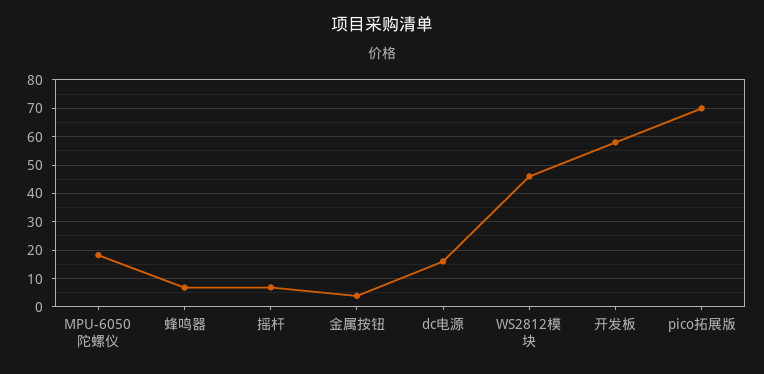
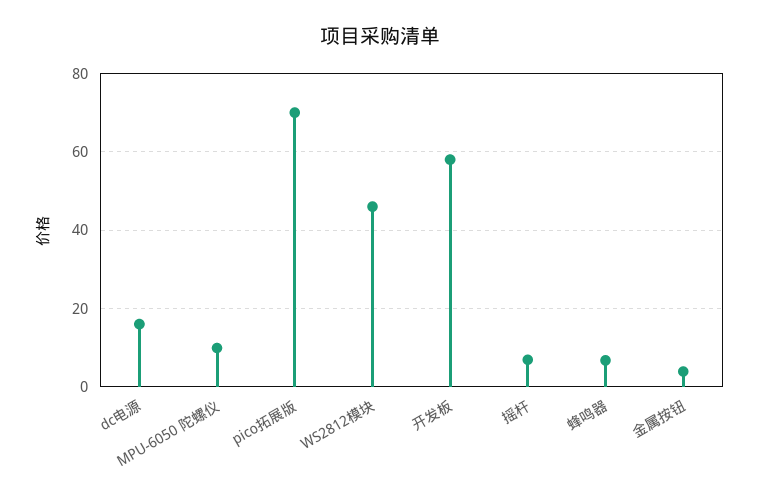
MPU-6050 陀螺仪: 17.5 -> 10

